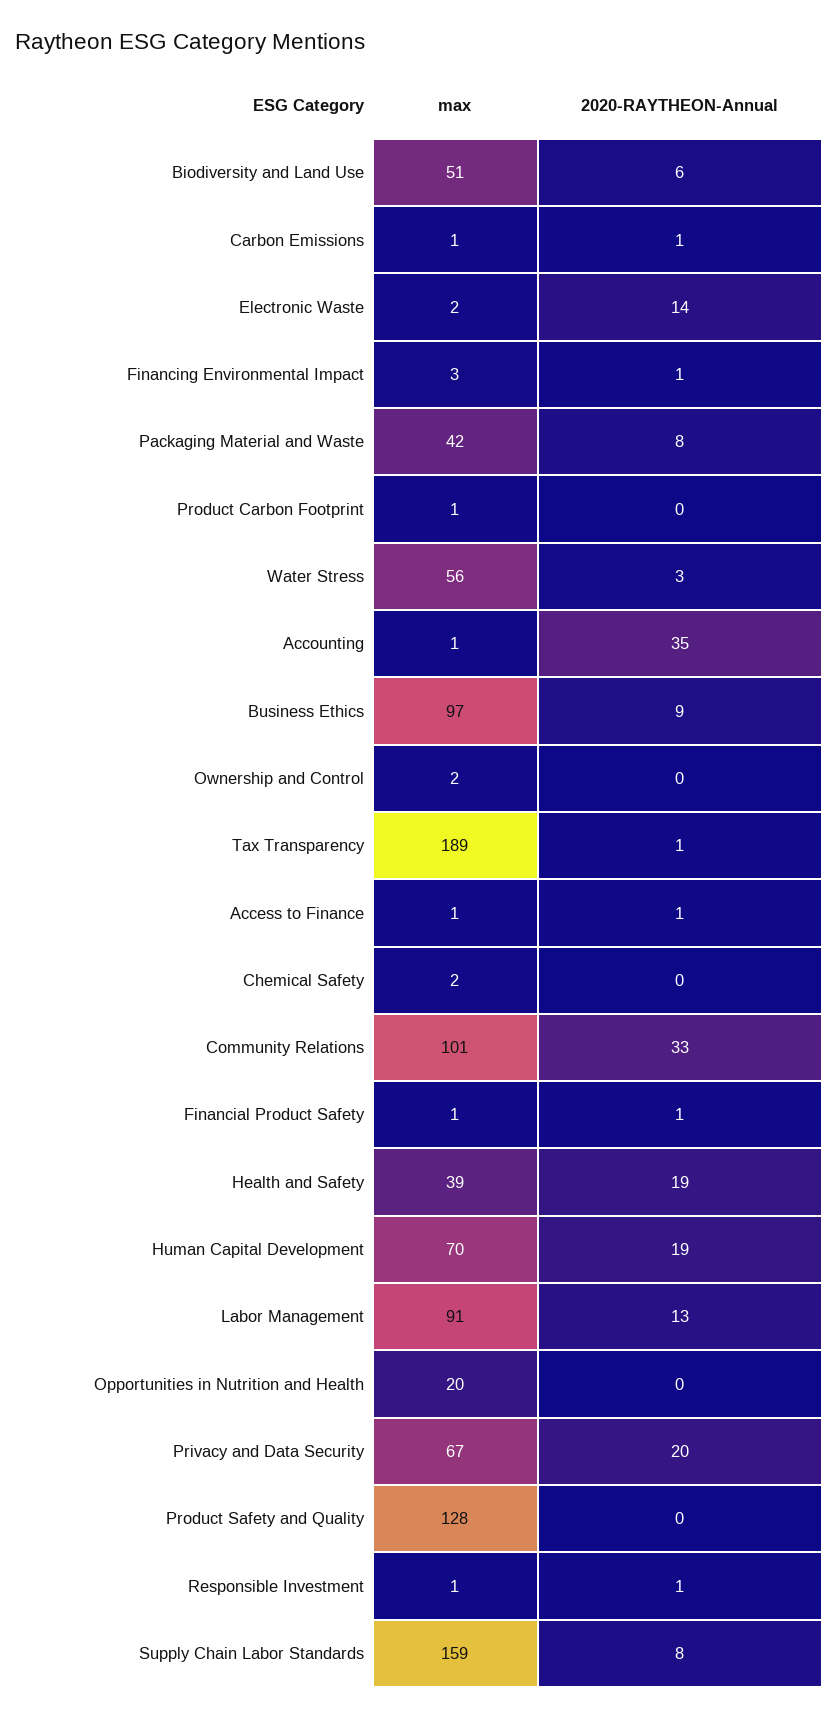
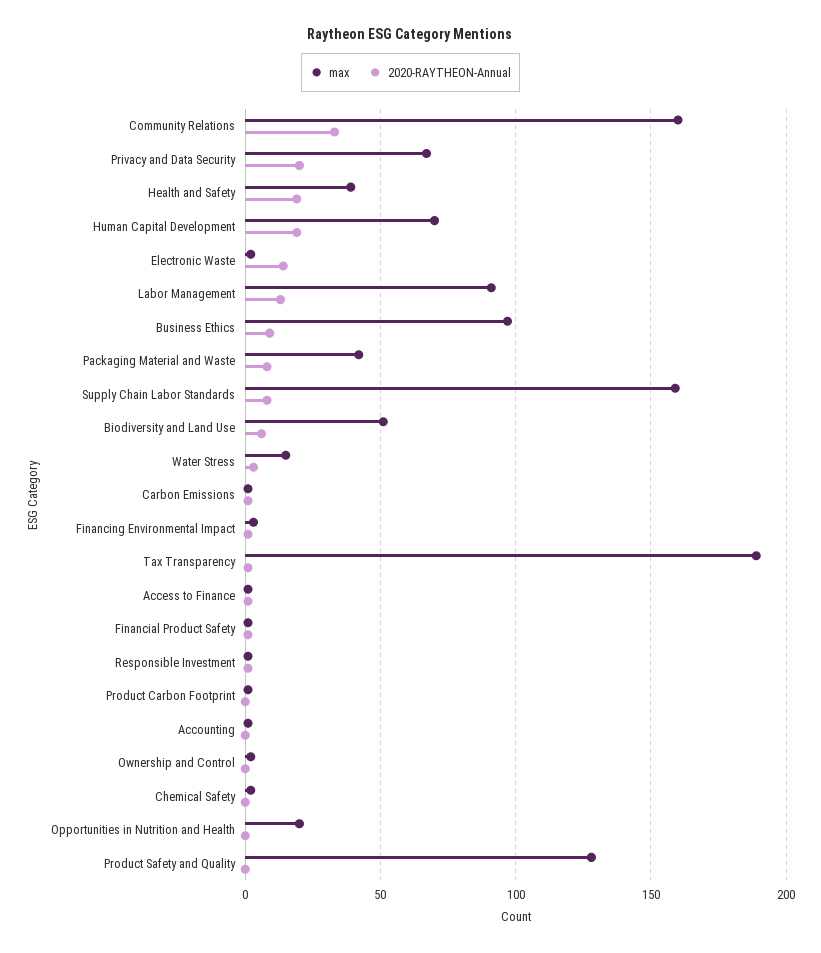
max, Water Stress: 56 -> 15
2020-RAYTHEON-Annual, Accounting: 35 -> 0
max, Community Relations: 101 -> 160

